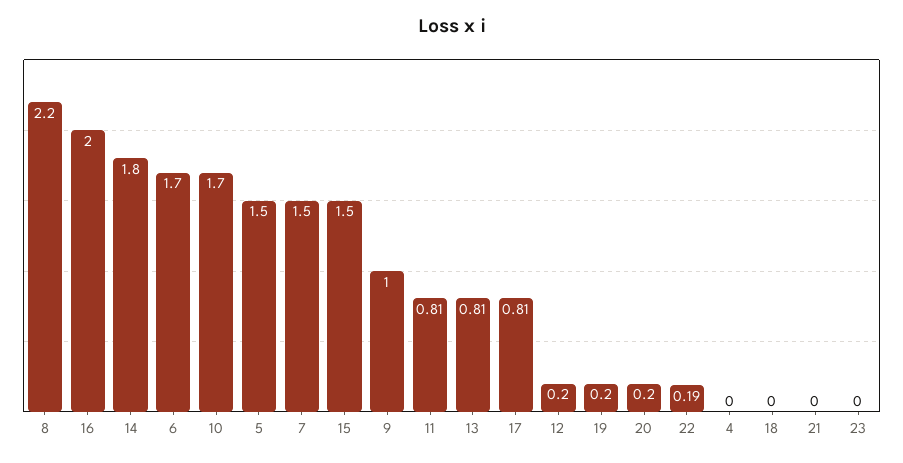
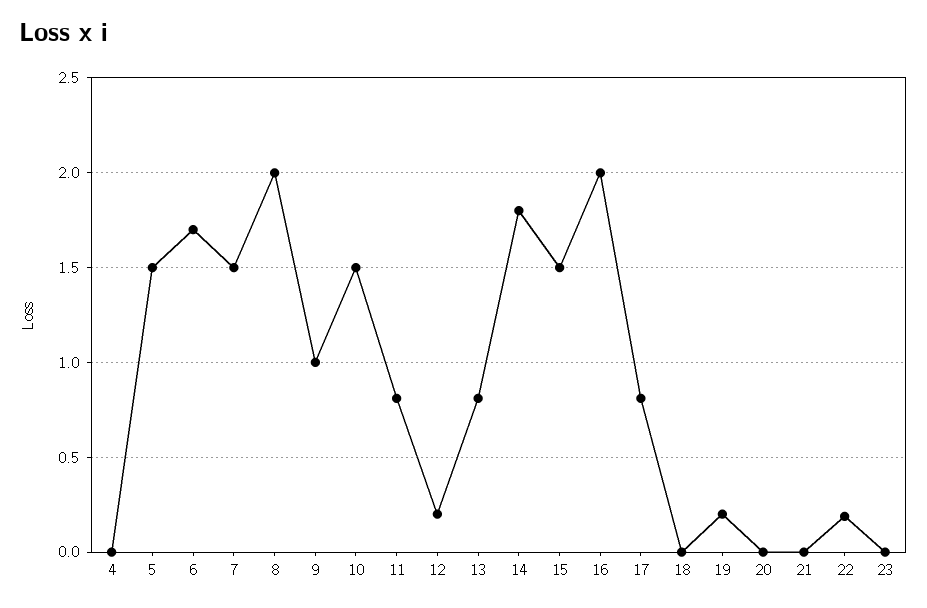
8: 2.2 -> 2
10: 1.7 -> 1.5
20: 0.2 -> 0

